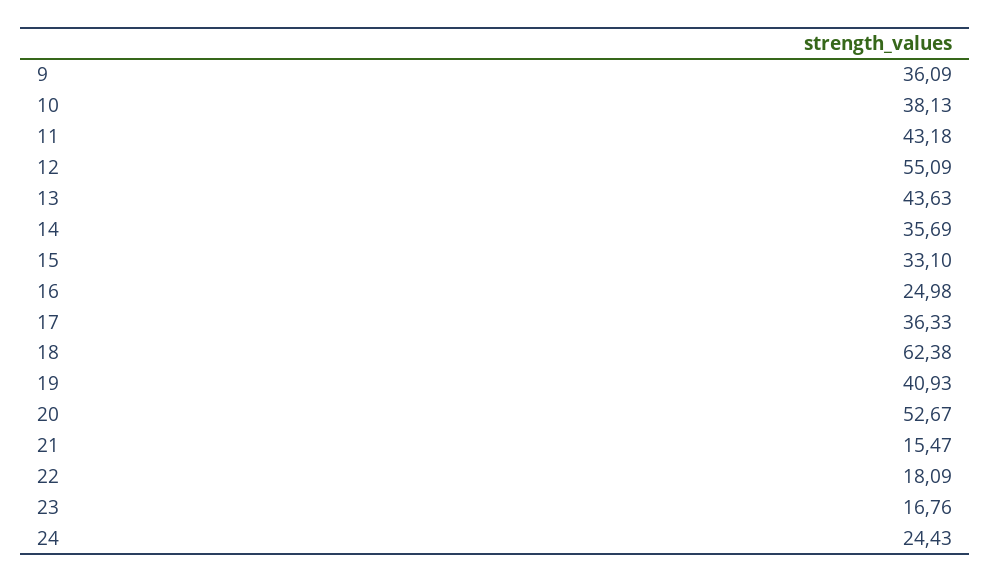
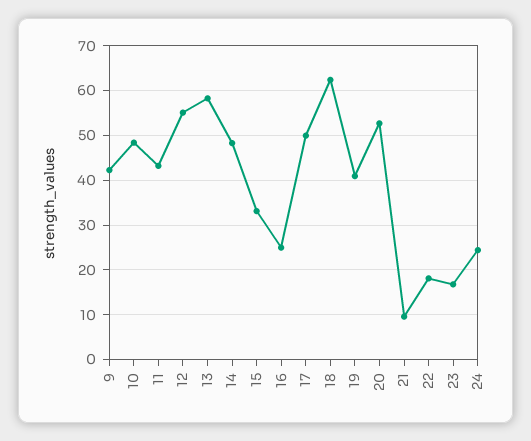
9: 36.09 -> 42
10: 38.13 -> 48
13: 43.63 -> 58
14: 35.69 -> 48
17: 36.33 -> 50
21: 15.47 -> 10

